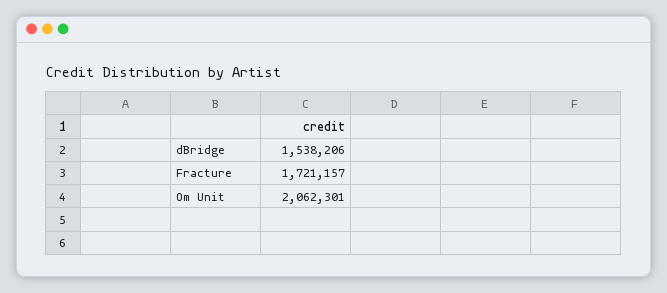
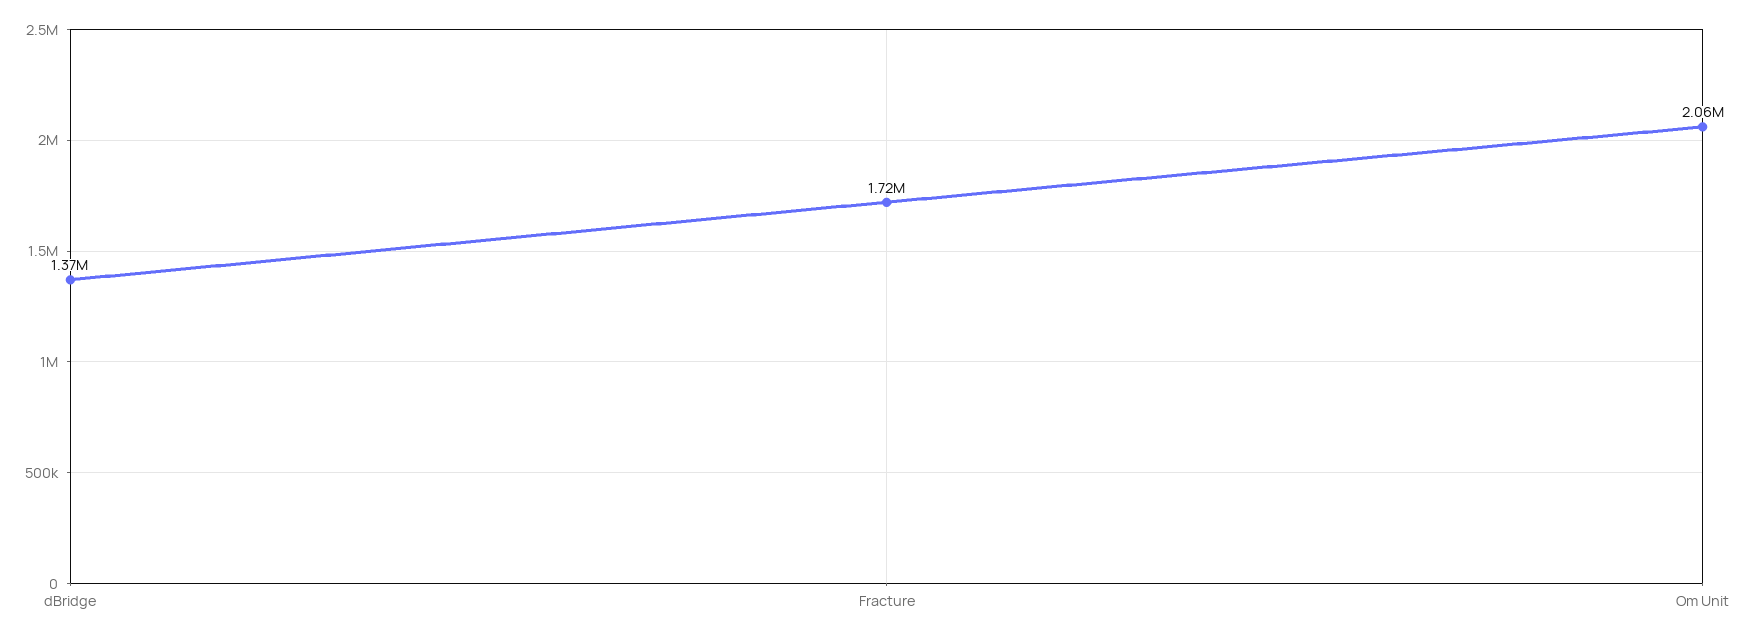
dBridge: 1538206 -> 1370000

